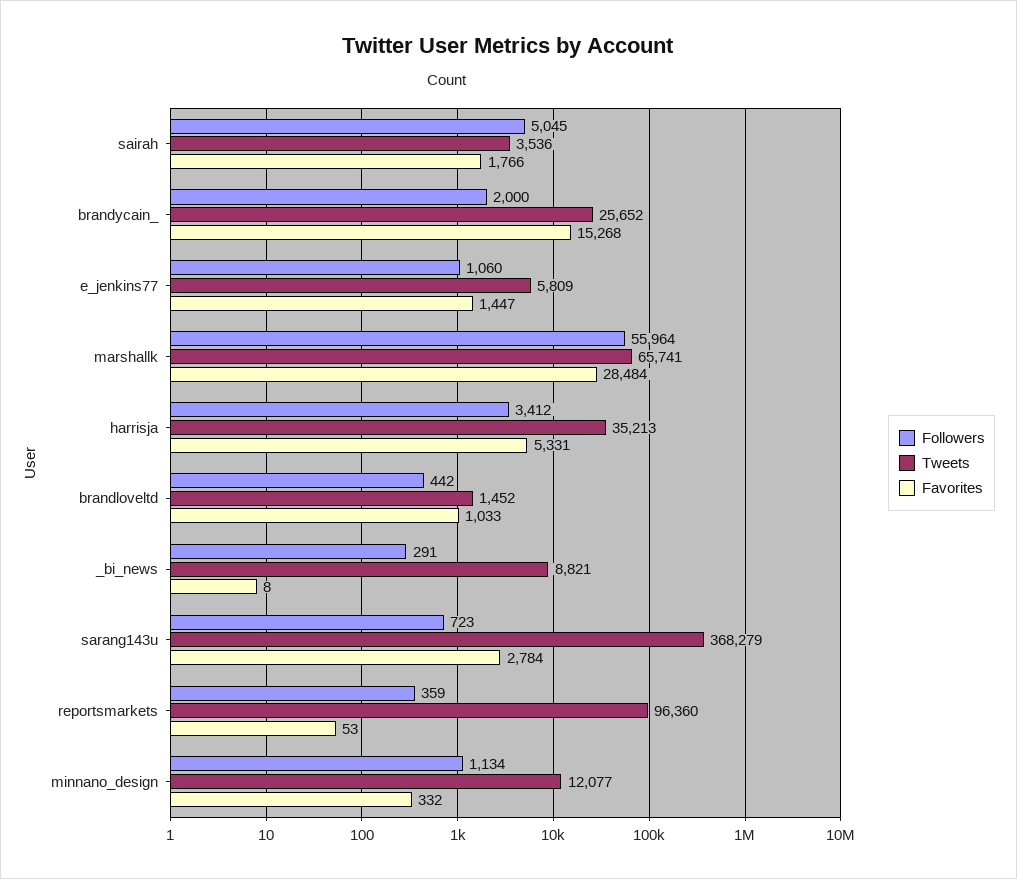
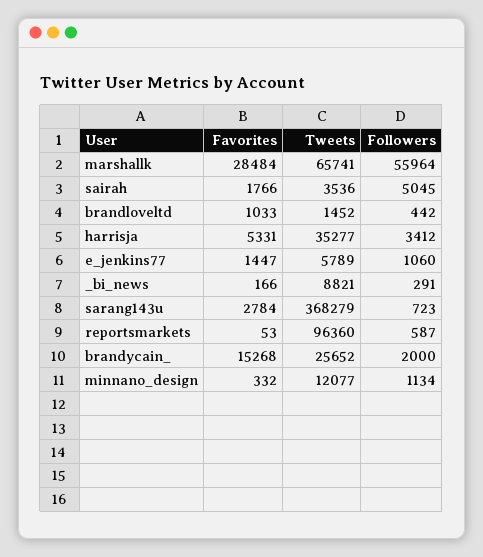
Tweets, e_jenkins77: 5809 -> 5789
Tweets, harrisja: 35213 -> 35277
Favorites, _bi_news: 8 -> 166
Followers, reportsmarkets: 359 -> 587

